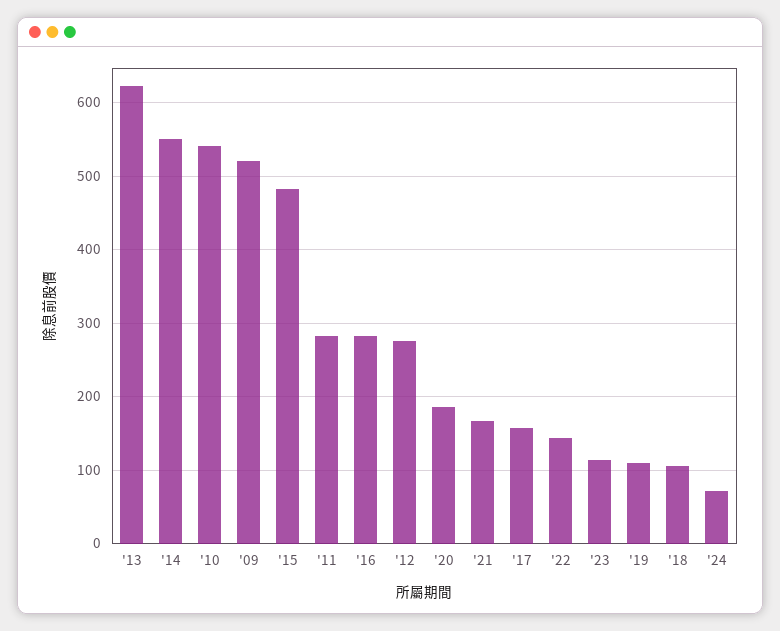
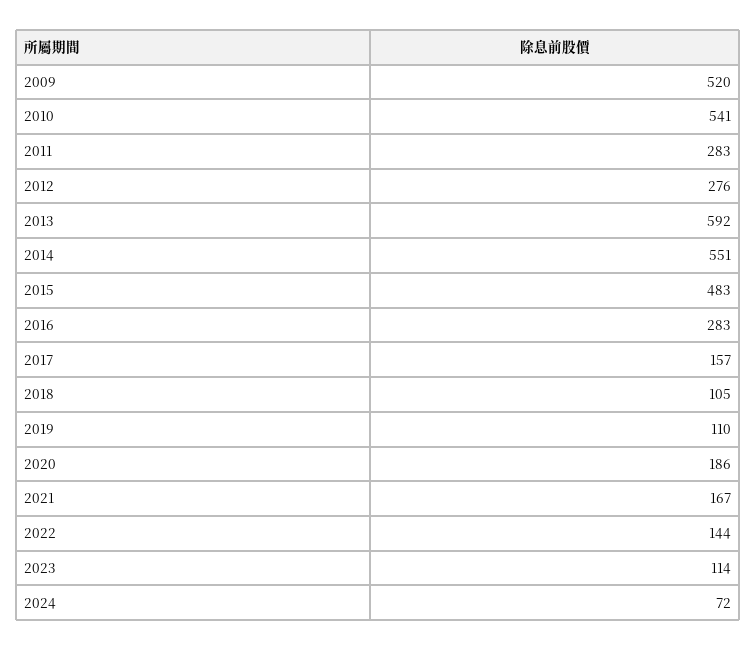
'13: 620 -> 592

